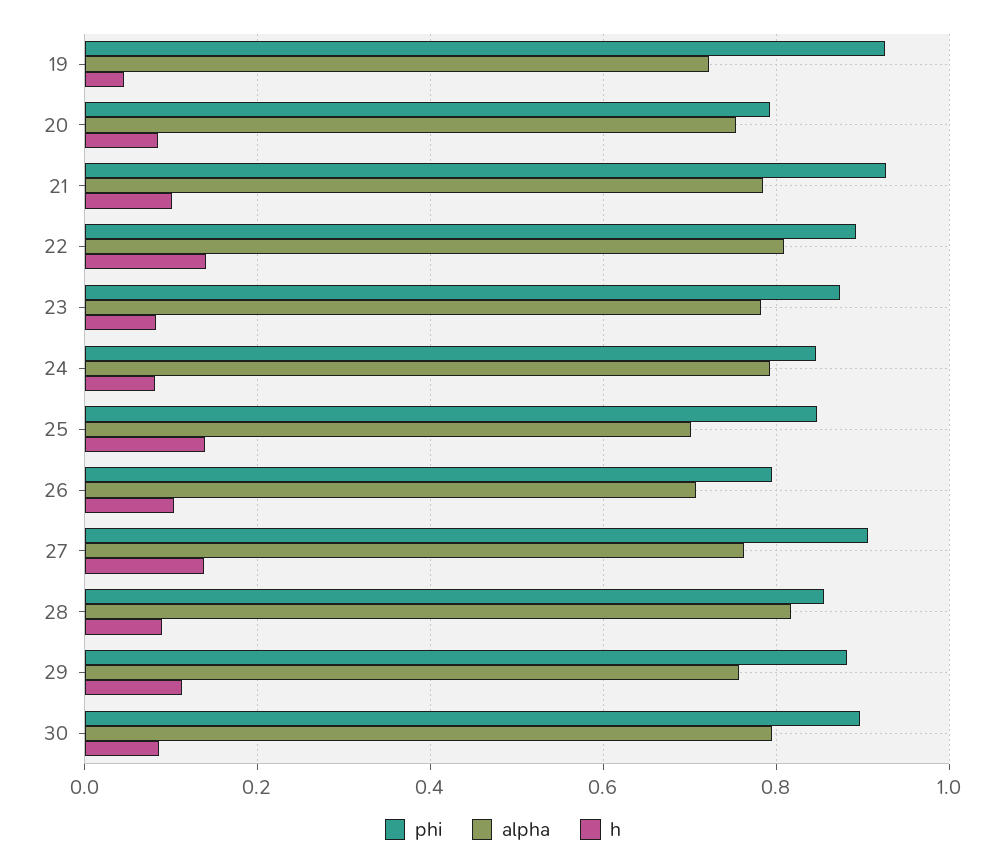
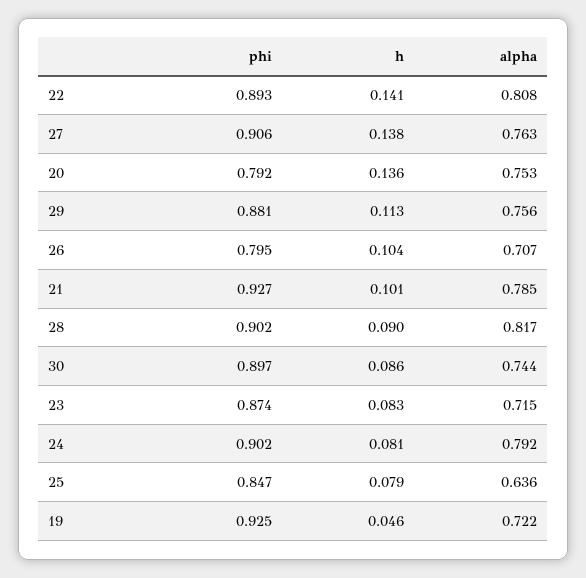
h, 20: 0.08 -> 0.136
alpha, 23: 0.78 -> 0.715
phi, 24: 0.84 -> 0.902
alpha, 25: 0.7 -> 0.636
h, 25: 0.14 -> 0.079
phi, 28: 0.86 -> 0.902
alpha, 30: 0.8 -> 0.744

